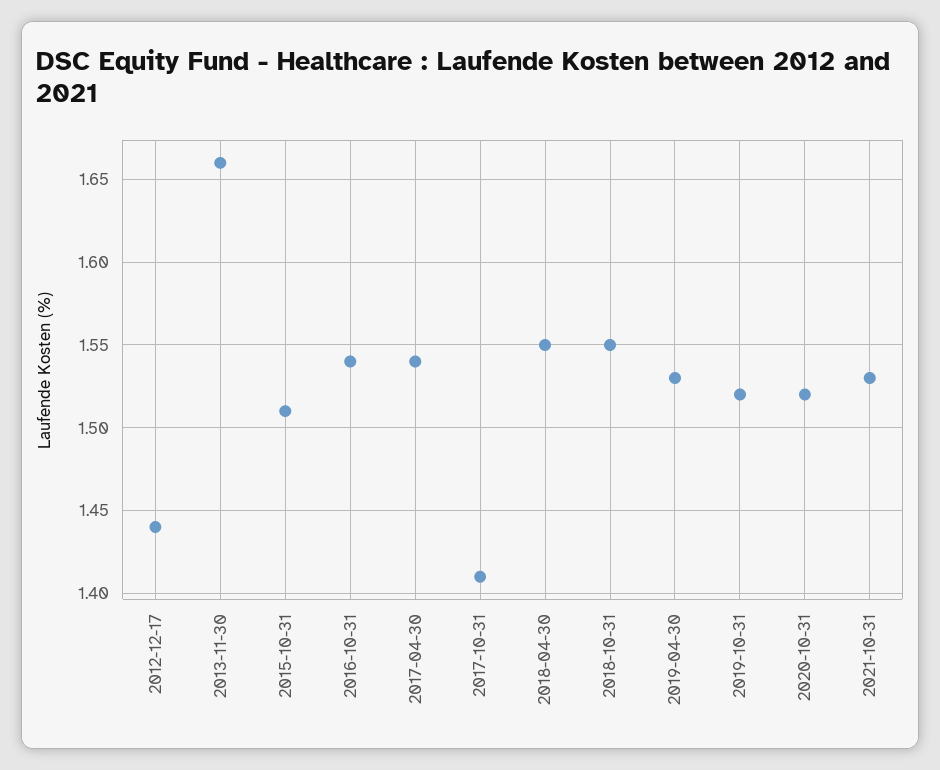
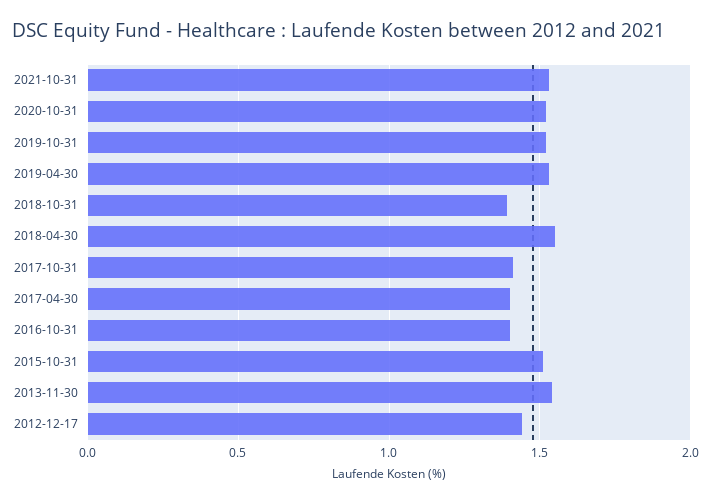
2013-11-30: 1.66 -> 1.55
2016-10-31: 1.54 -> 1.4
2017-04-30: 1.54 -> 1.4
2018-10-31: 1.55 -> 1.4

